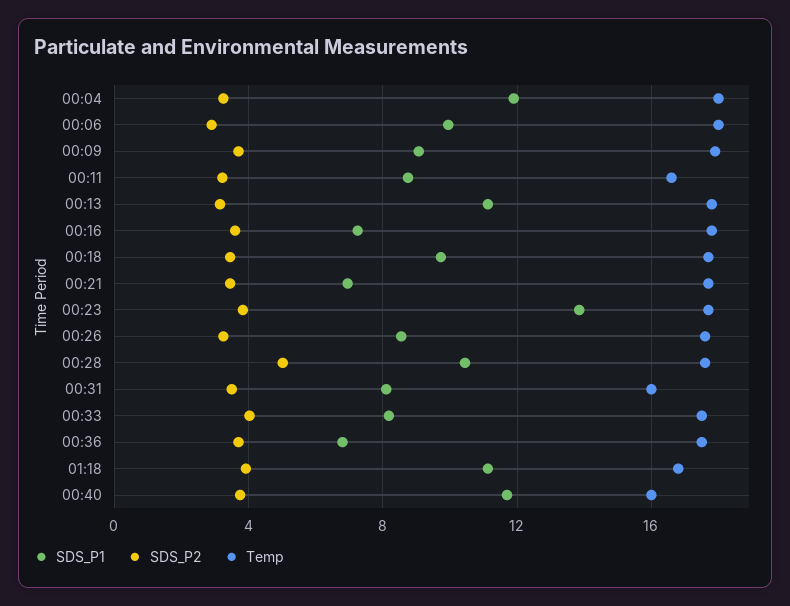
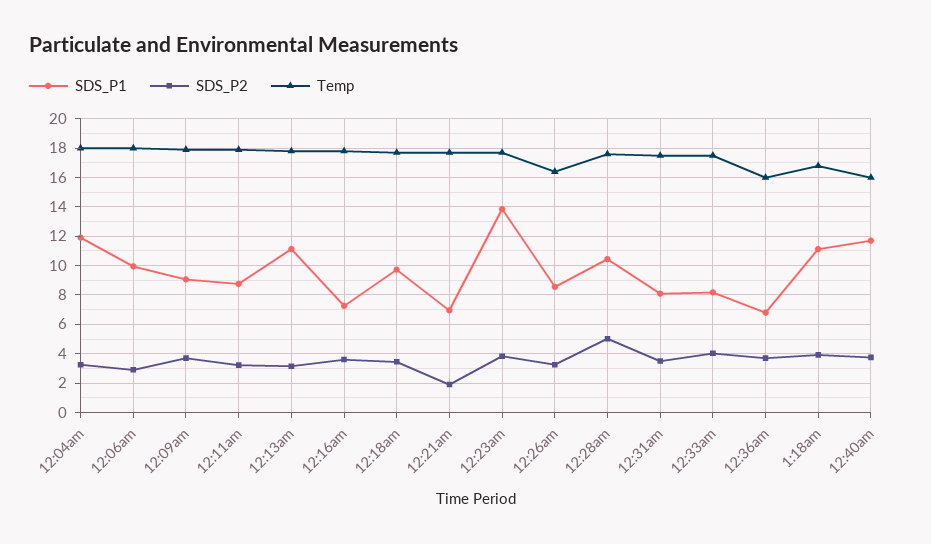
Temp, 00:11: 16.5 -> 18
SDS_P2, 00:21: 3.5 -> 2
Temp, 00:26: 17.5 -> 16.5
Temp, 00:31: 16 -> 17.5
Temp, 00:36: 17.5 -> 16

